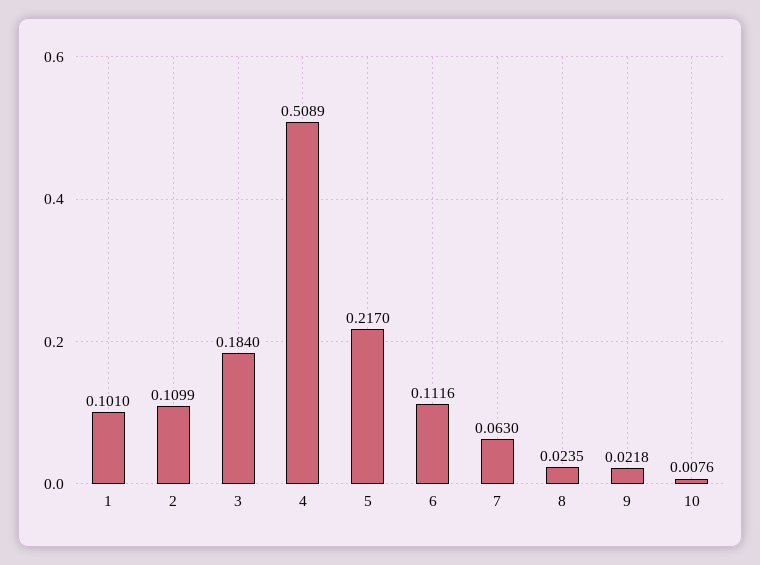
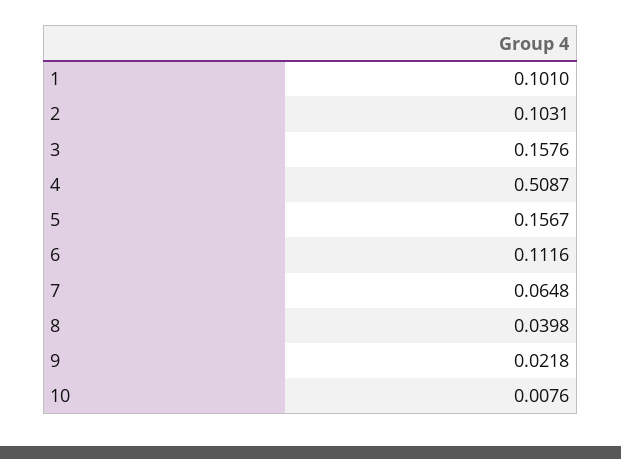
2: 0.1099 -> 0.1031
3: 0.184 -> 0.1576
4: 0.5089 -> 0.5087
5: 0.217 -> 0.1567
7: 0.063 -> 0.0648
8: 0.0235 -> 0.0398

